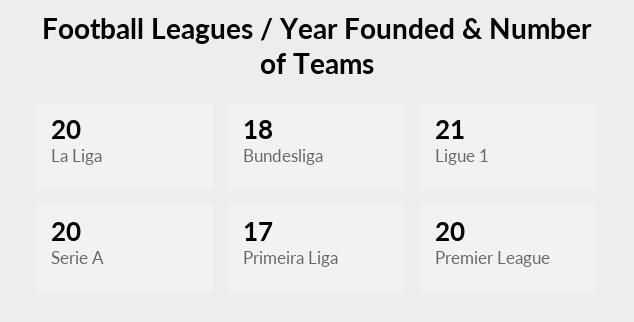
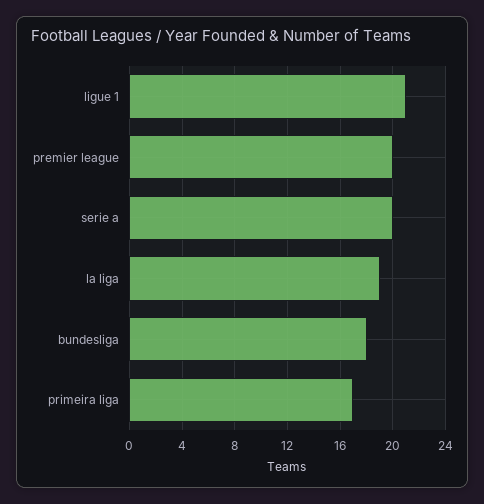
La Liga: 20 -> 19

